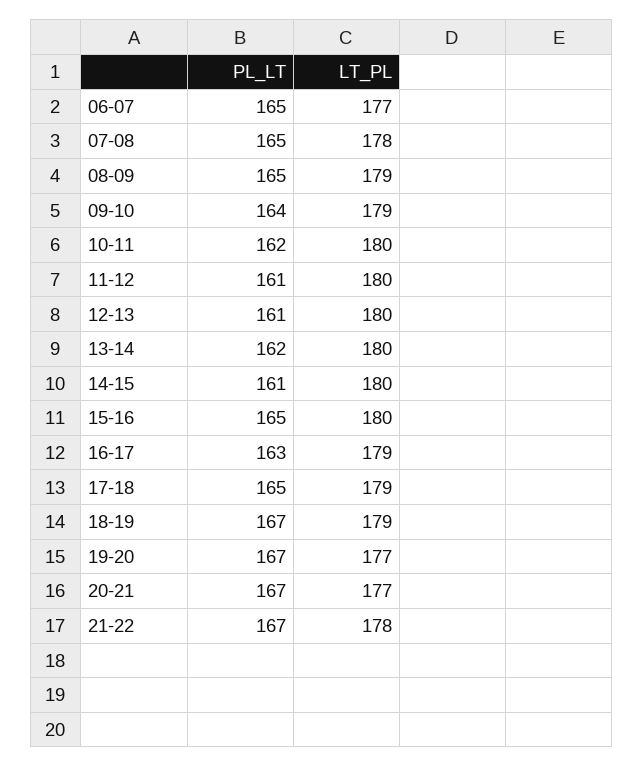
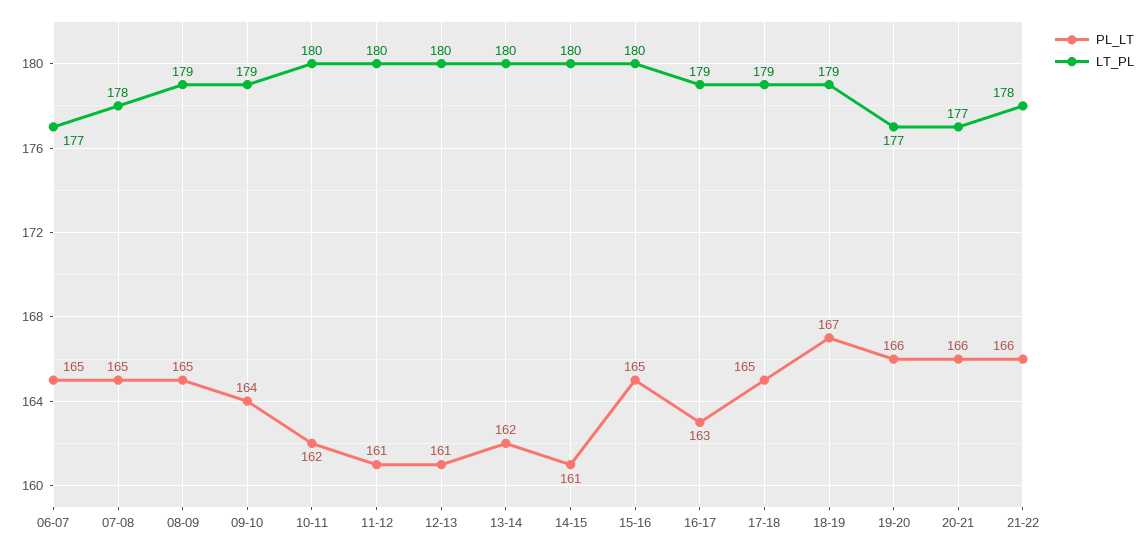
PL_LT, 19-20: 167 -> 166
PL_LT, 20-21: 167 -> 166
PL_LT, 21-22: 167 -> 166

